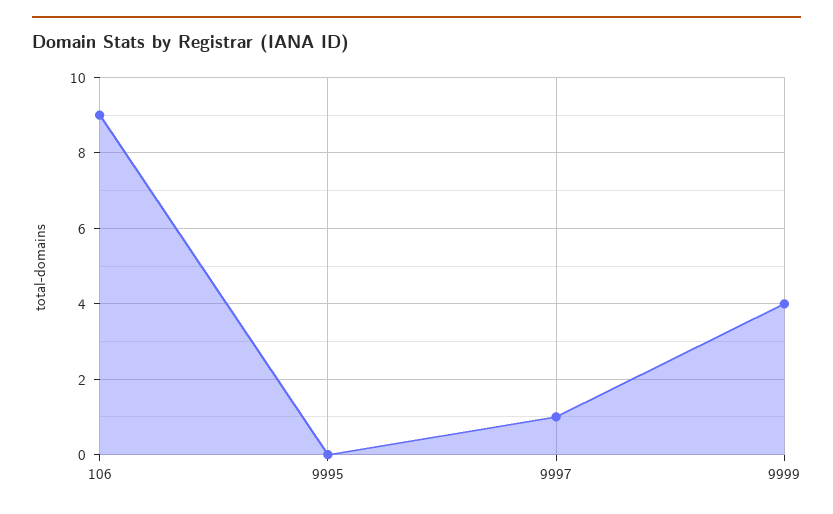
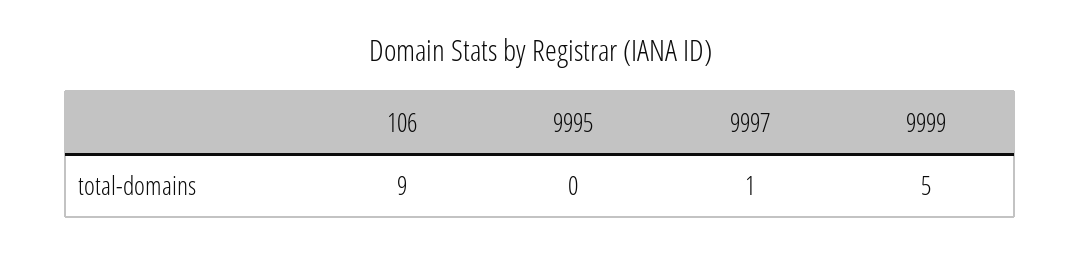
9999: 4 -> 5

